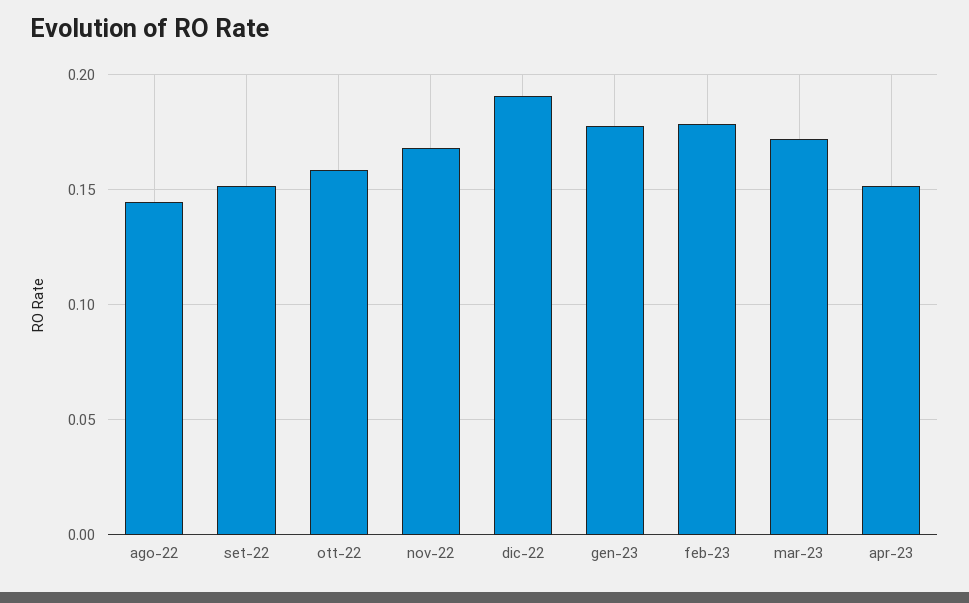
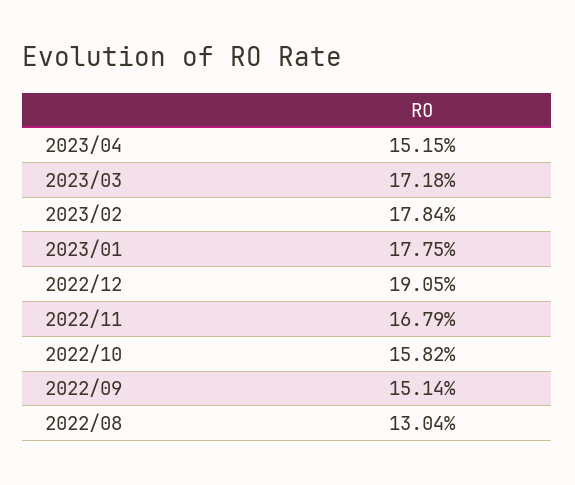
ago-22: 0.145 -> 0.1304

